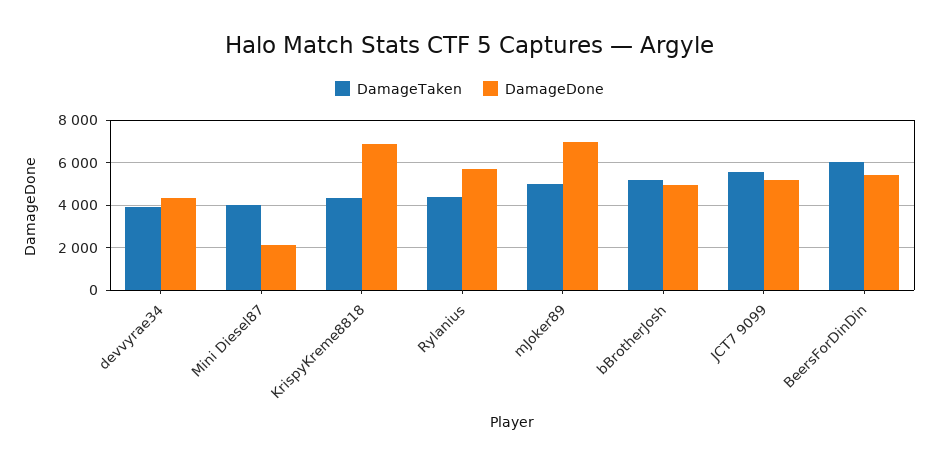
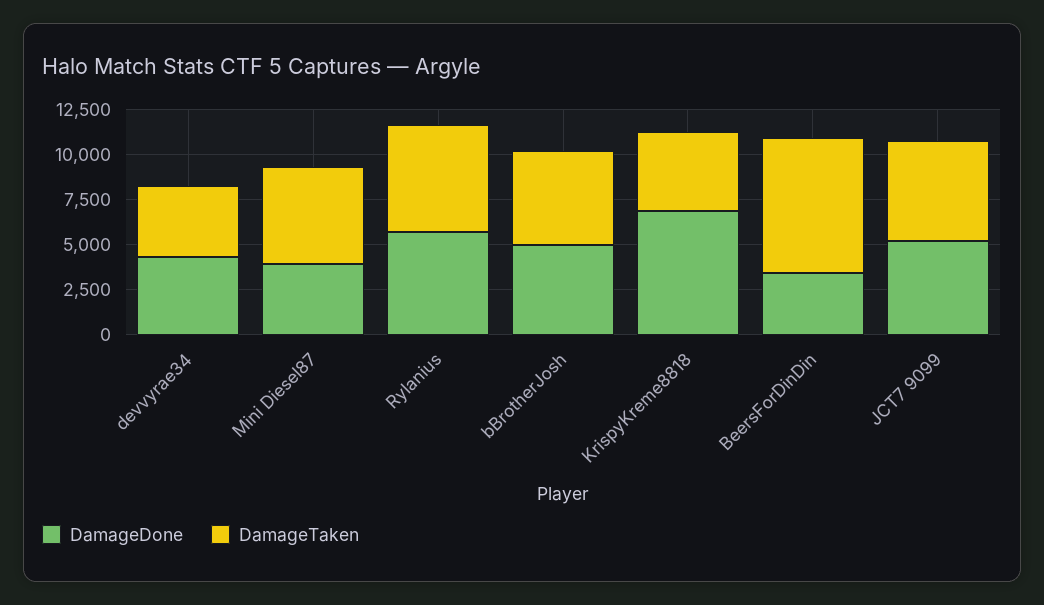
DamageTaken, Mini Diesel87: 4000 -> 5500
DamageDone, Mini Diesel87: 2000 -> 4000
DamageTaken, Rylanius: 4500 -> 6000
DamageTaken, mJoker89: 5000 -> none
DamageDone, mJoker89: 7000 -> none
DamageTaken, BeersForDinDin: 6000 -> 7500
DamageDone, BeersForDinDin: 5500 -> 3500

